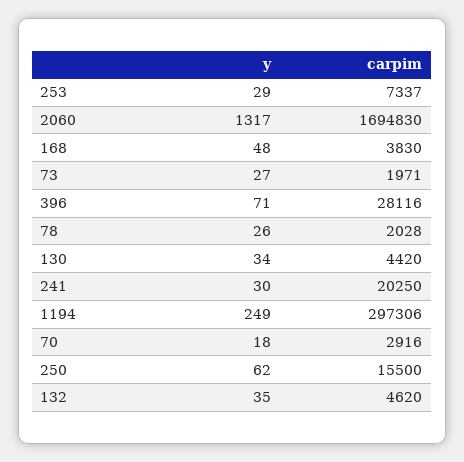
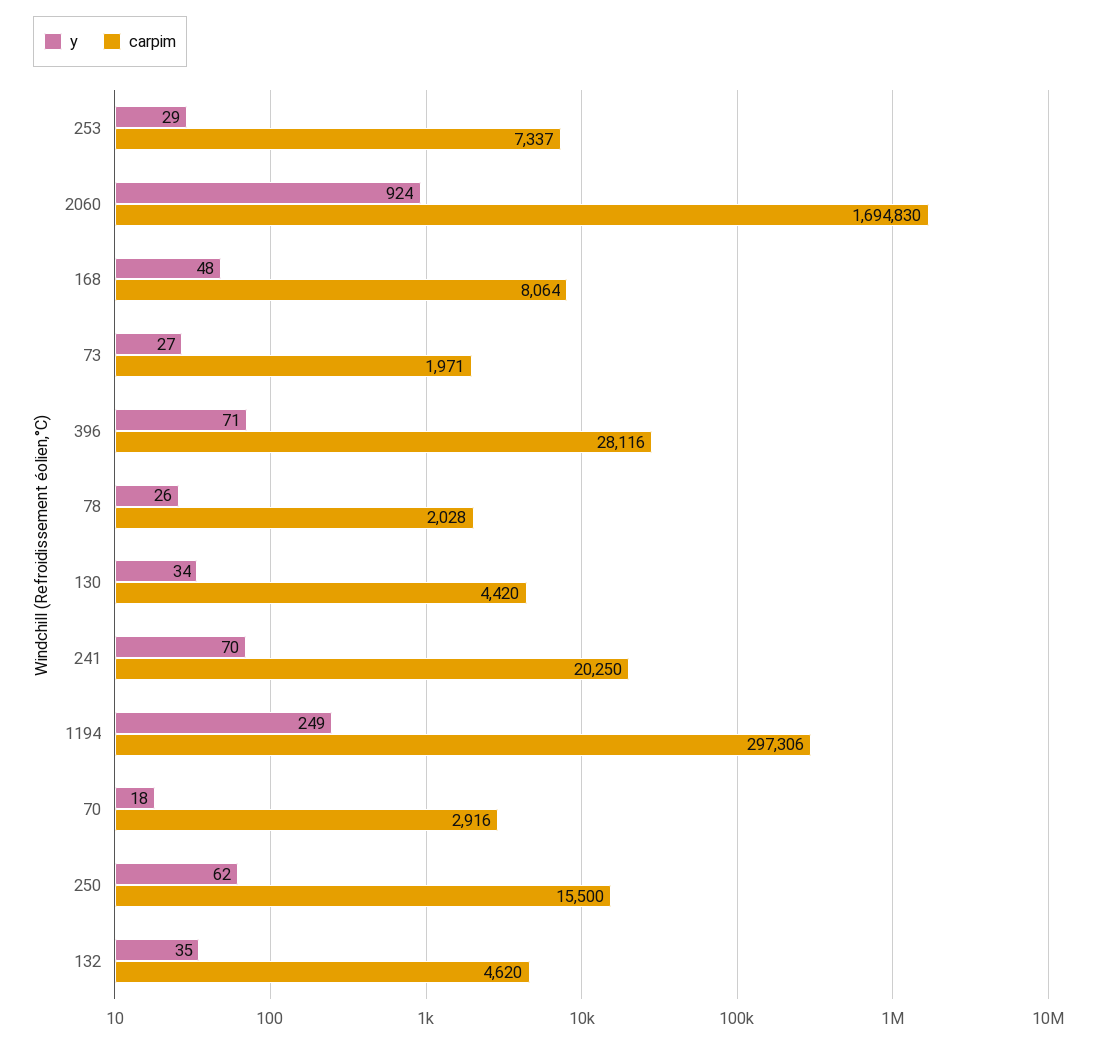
y, 2060: 1317 -> 924
carpim, 168: 3830 -> 8064
y, 241: 30 -> 70

